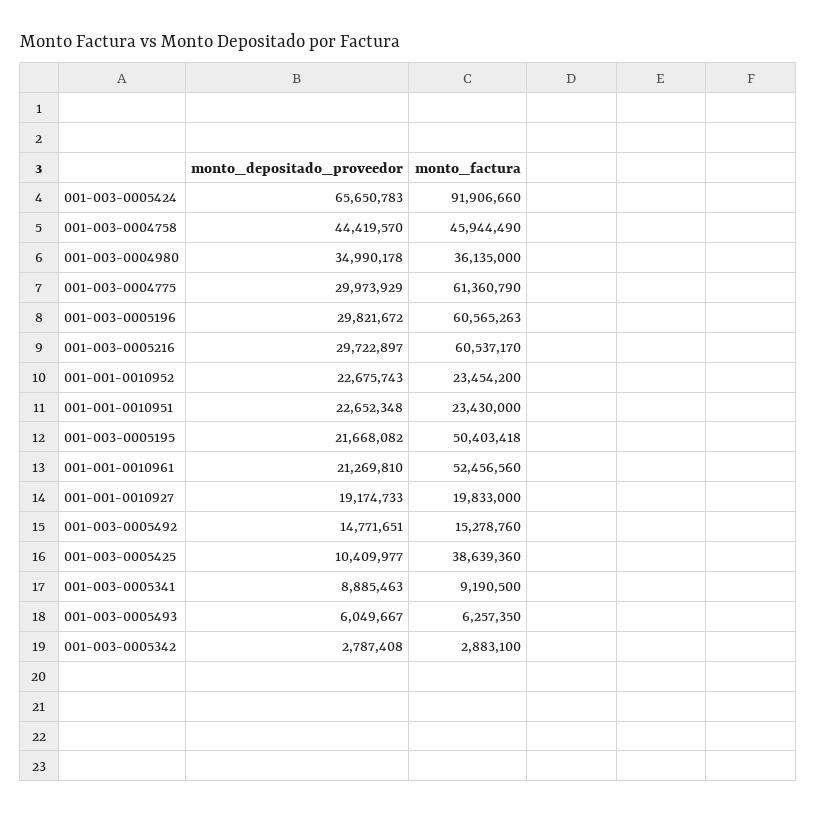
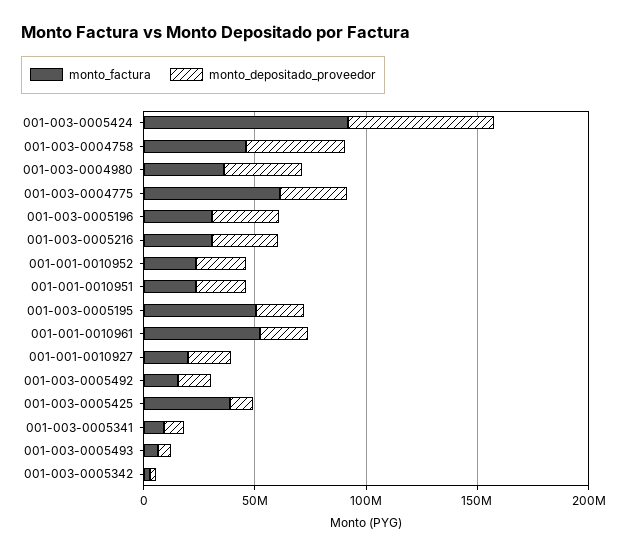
monto_factura, 001-003-0005196: 60565263 -> 30000000
monto_factura, 001-003-0005216: 60537170 -> 30000000

